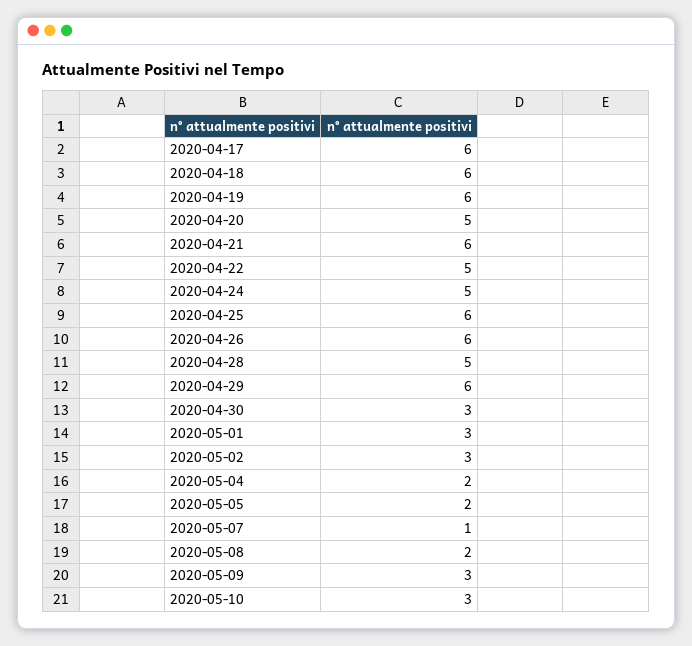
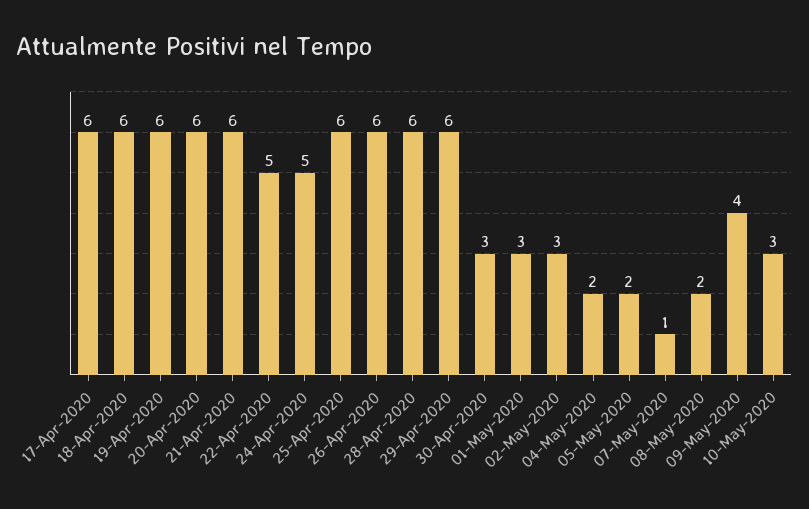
2020-04-20: 5 -> 6
2020-04-28: 5 -> 6
2020-05-09: 3 -> 4

